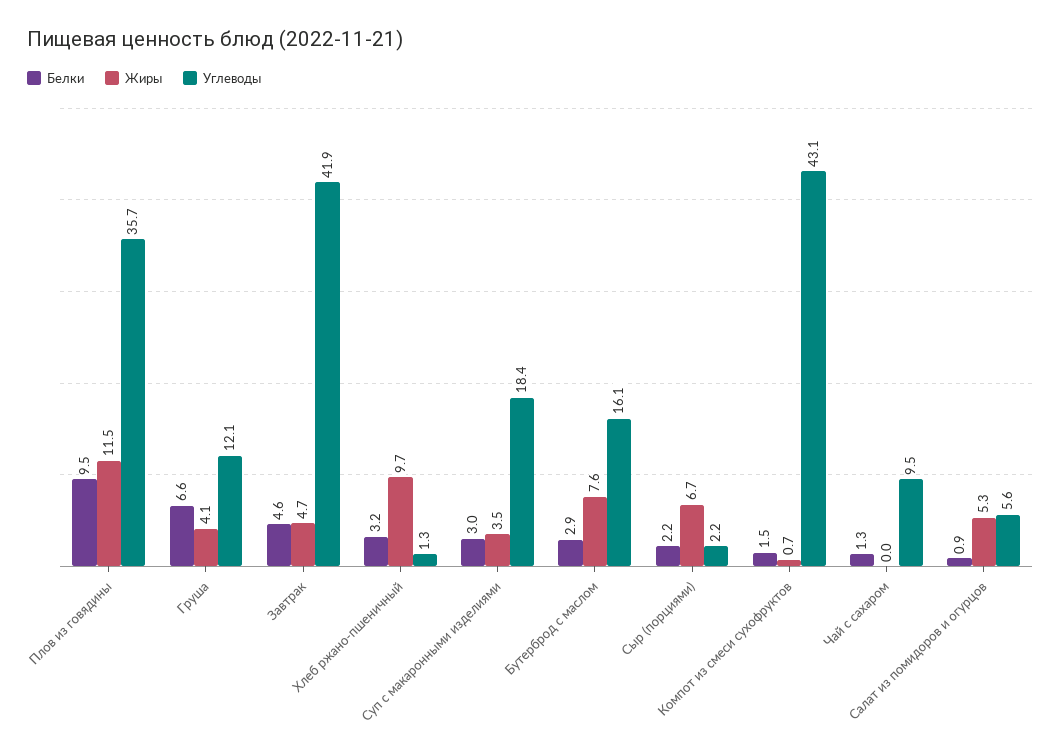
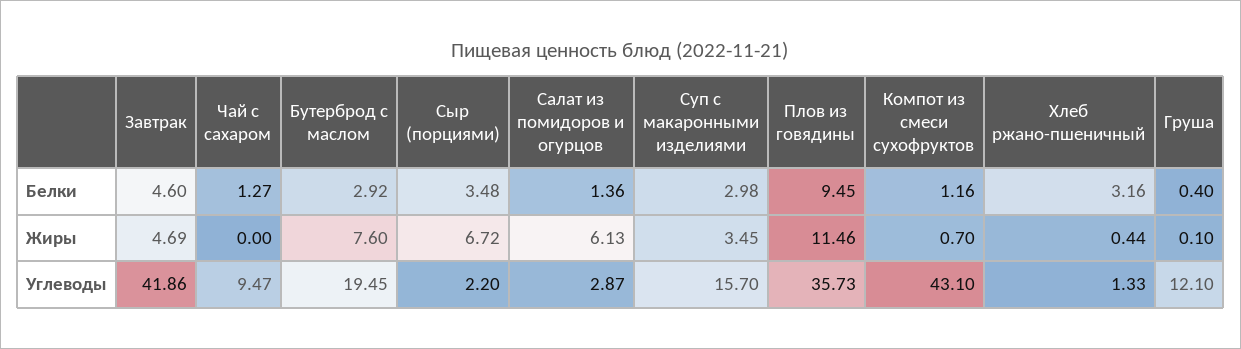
Белки, Груша: 6.6 -> 0.4
Жиры, Груша: 4.1 -> 0.1
Жиры, Хлеб ржано-пшеничный: 9.7 -> 0.44
Углеводы, Суп с макаронными изделиями: 18.4 -> 15.7
Углеводы, Бутерброд с маслом: 16.1 -> 19.45
Белки, Сыр (порциями): 2.2 -> 3.48
Белки, Компот из смеси сухофруктов: 1.5 -> 1.16
Белки, Салат из помидоров и огурцов: 0.9 -> 1.36
Жиры, Салат из помидоров и огурцов: 5.3 -> 6.13
Углеводы, Салат из помидоров и огурцов: 5.6 -> 2.87

